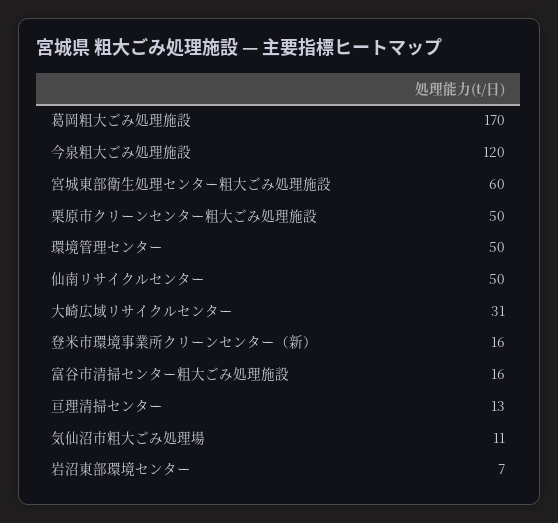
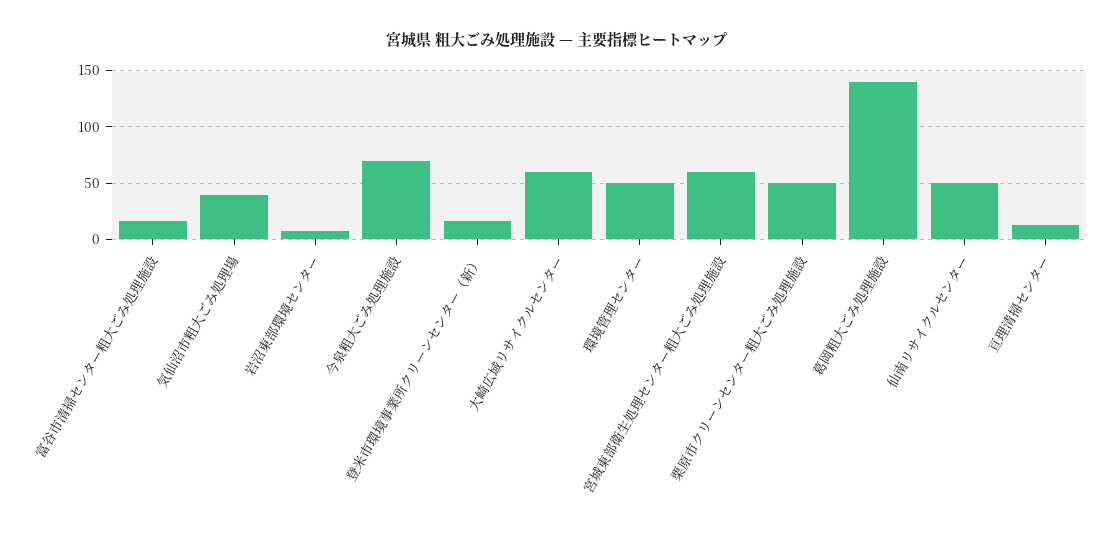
葛岡粗大ごみ処理施設: 170 -> 140
今泉粗大ごみ処理施設: 120 -> 70
大崎広域リサイクルセンター: 31 -> 60
気仙沼市粗大ごみ処理場: 11 -> 40

